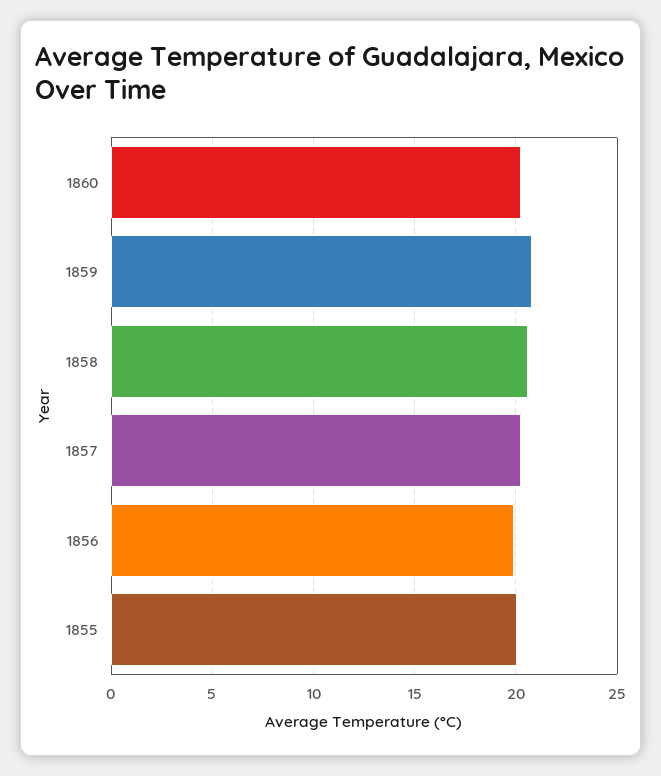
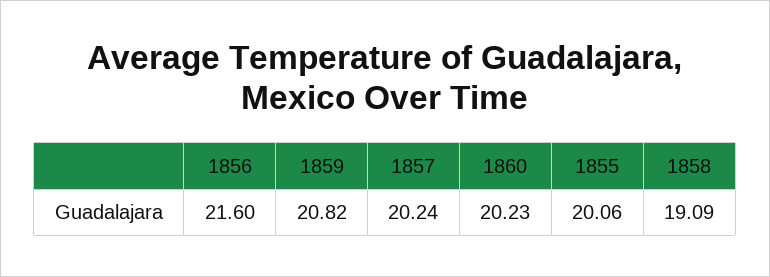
1858: 20.5 -> 19.09
1856: 20 -> 21.6

